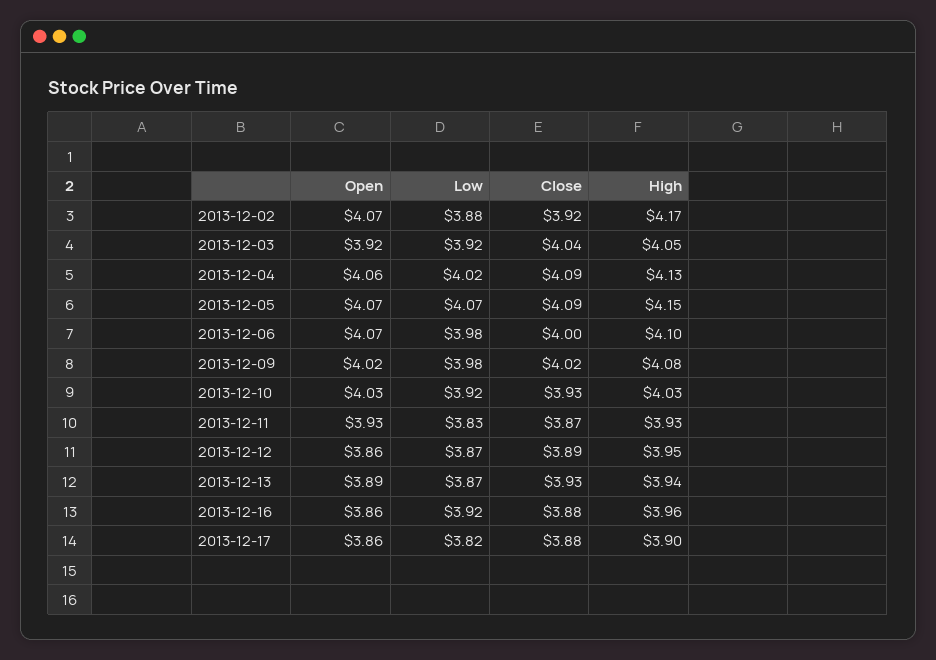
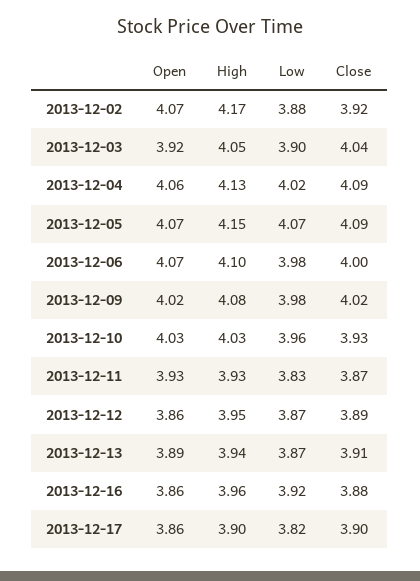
Low, 2013-12-03: 3.92 -> 3.9
Low, 2013-12-10: 3.92 -> 3.96
Close, 2013-12-13: 3.93 -> 3.91
Close, 2013-12-17: 3.88 -> 3.9

